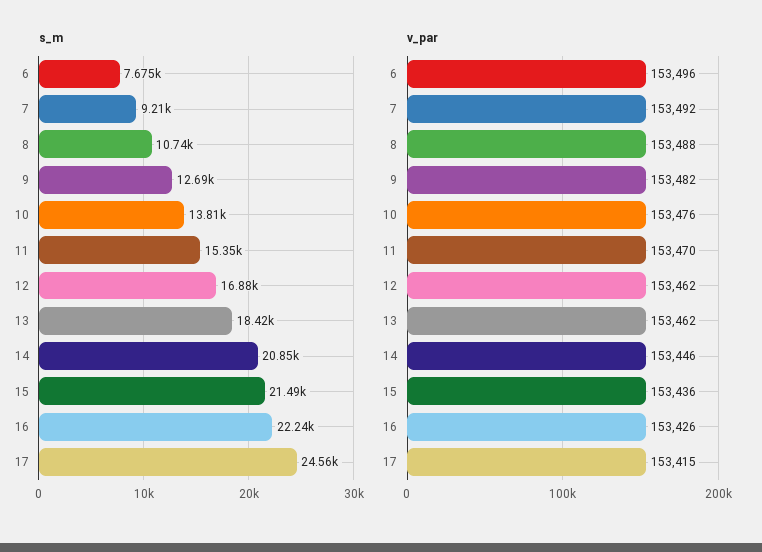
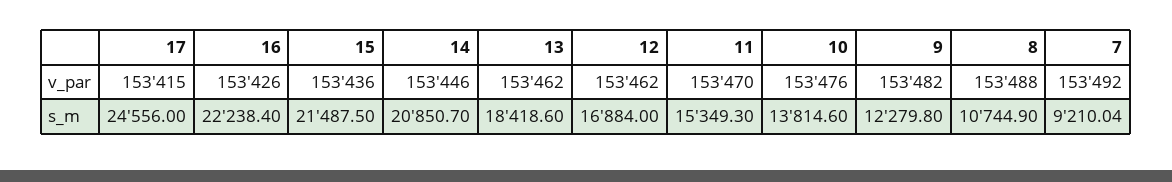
s_m, 6: 7675 -> none
s_m, 9: 12690 -> 12279.8
v_par, 6: 153496 -> none

